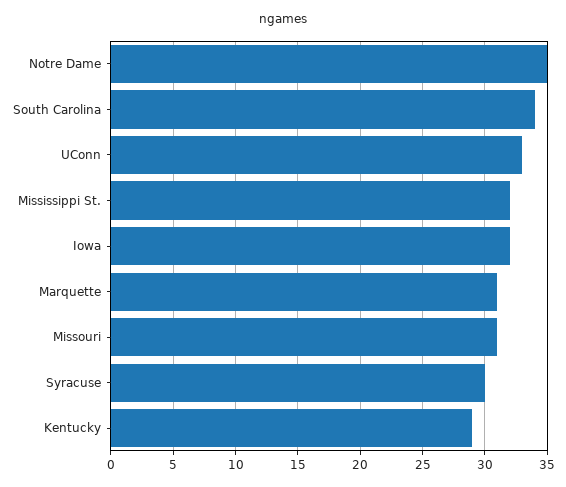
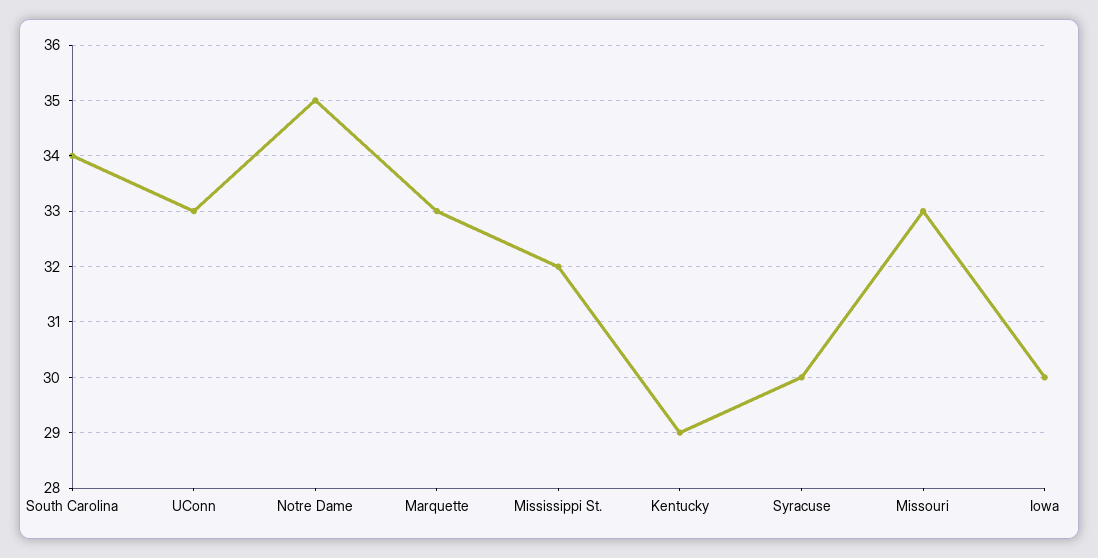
Iowa: 32 -> 30
Marquette: 31 -> 33
Missouri: 31 -> 33

